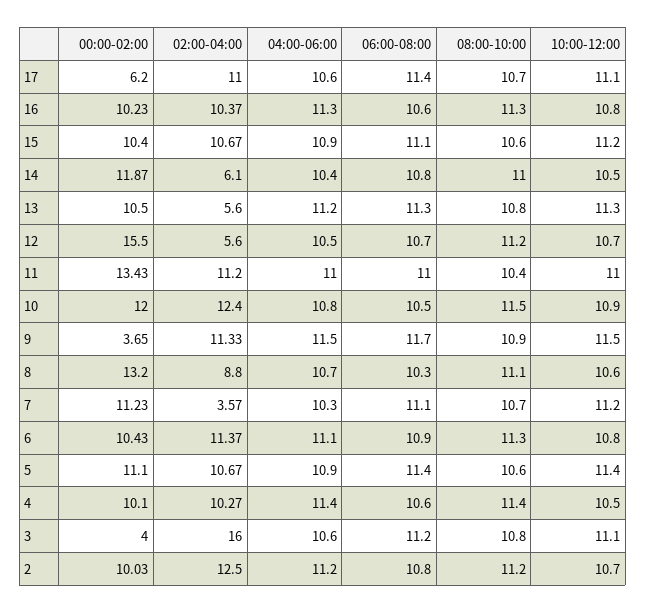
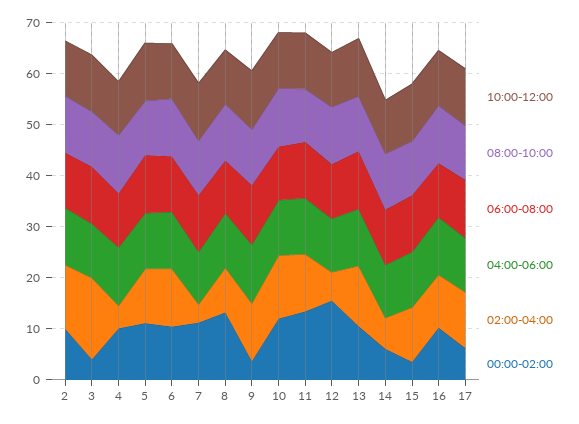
00:00-02:00, 15: 10.4 -> 4
00:00-02:00, 14: 11.87 -> 6
02:00-04:00, 13: 5.6 -> 12
02:00-04:00, 4: 10.27 -> 4

